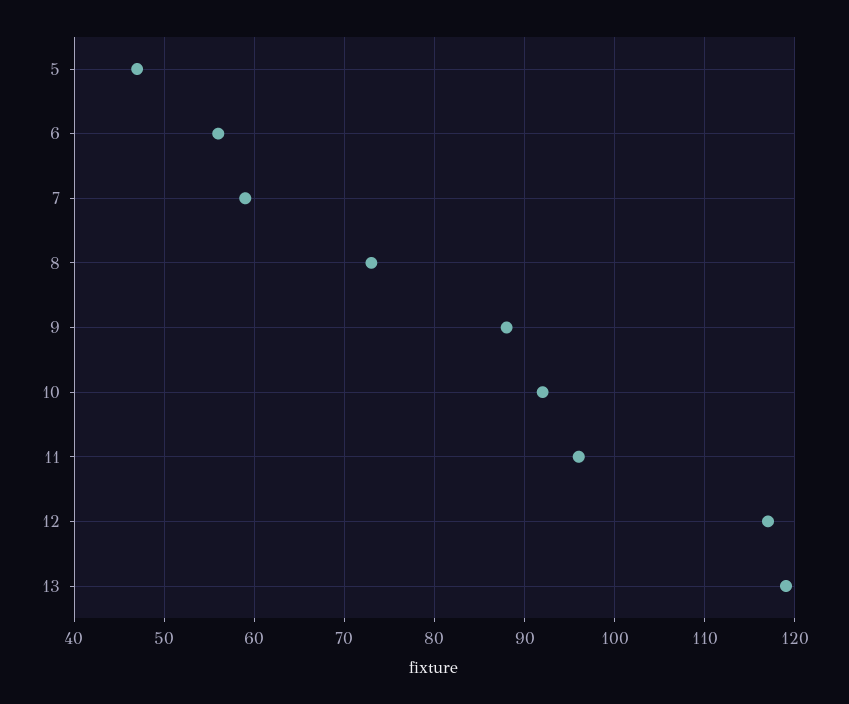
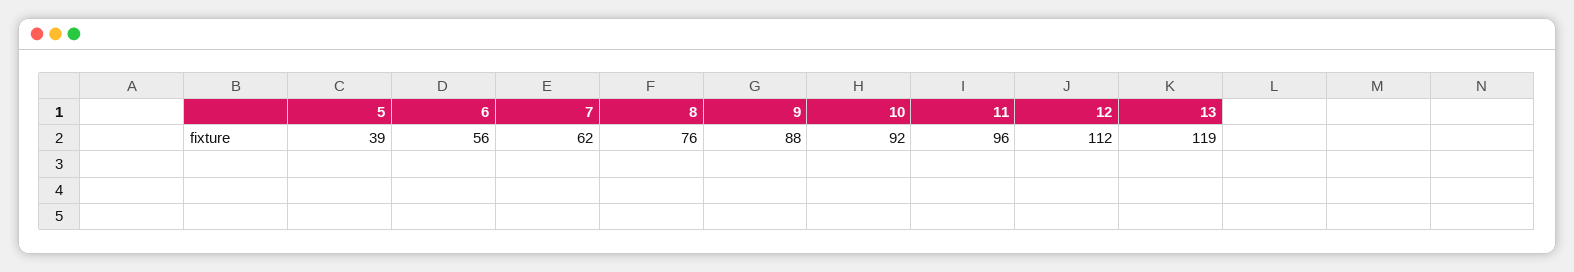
5: 47 -> 39
7: 59 -> 62
8: 73 -> 76
12: 117 -> 112

